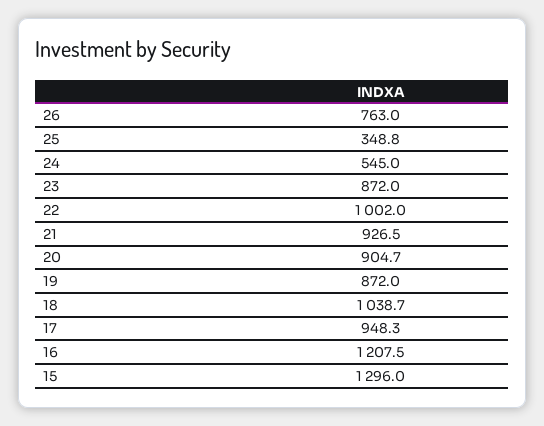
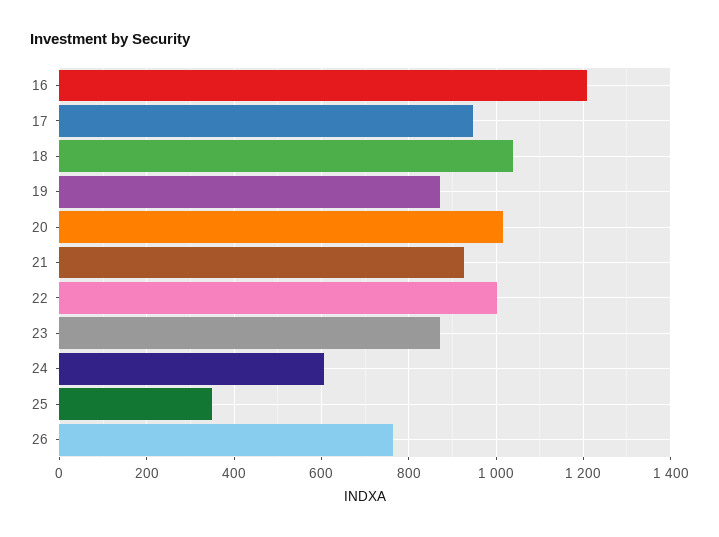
24: 545 -> 600
20: 904.7 -> 1020
15: 1296 -> none

